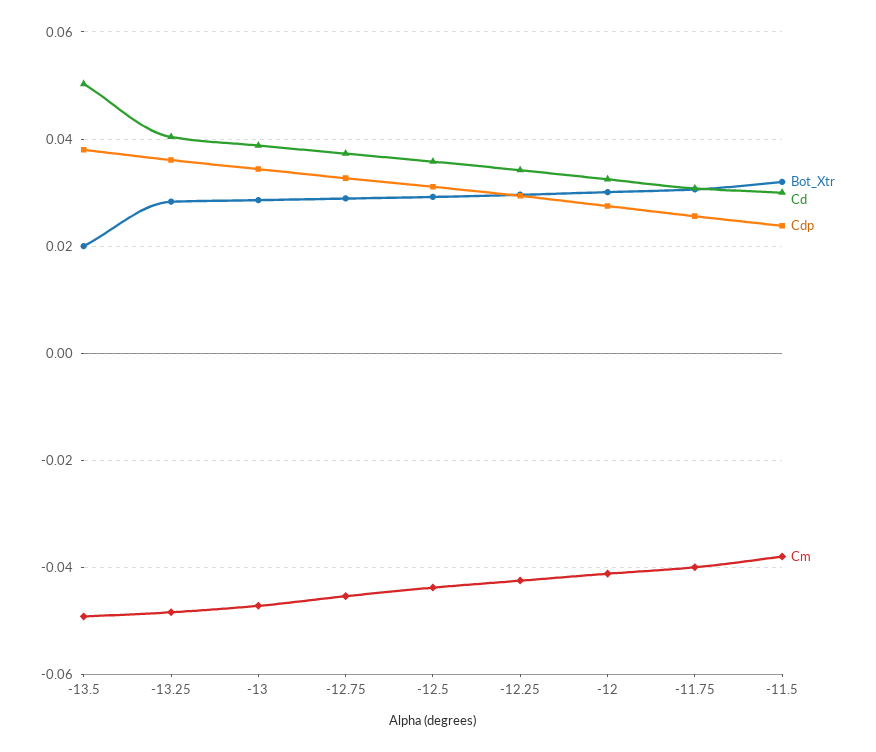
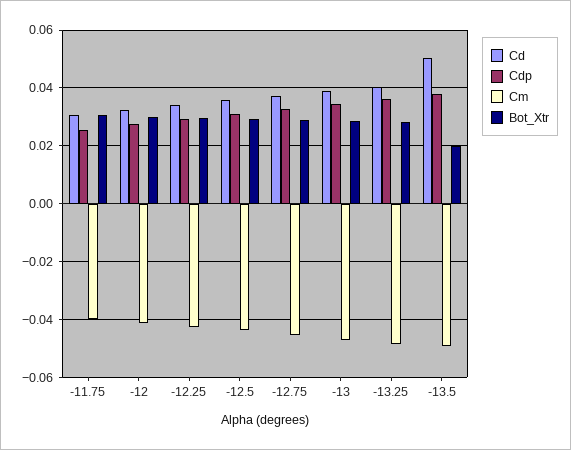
Bot_Xtr, -11.5: 0.032 -> none
Cd, -11.5: 0.03 -> none
Cdp, -11.5: 0.024 -> none
Cm, -11.5: -0.038 -> none

